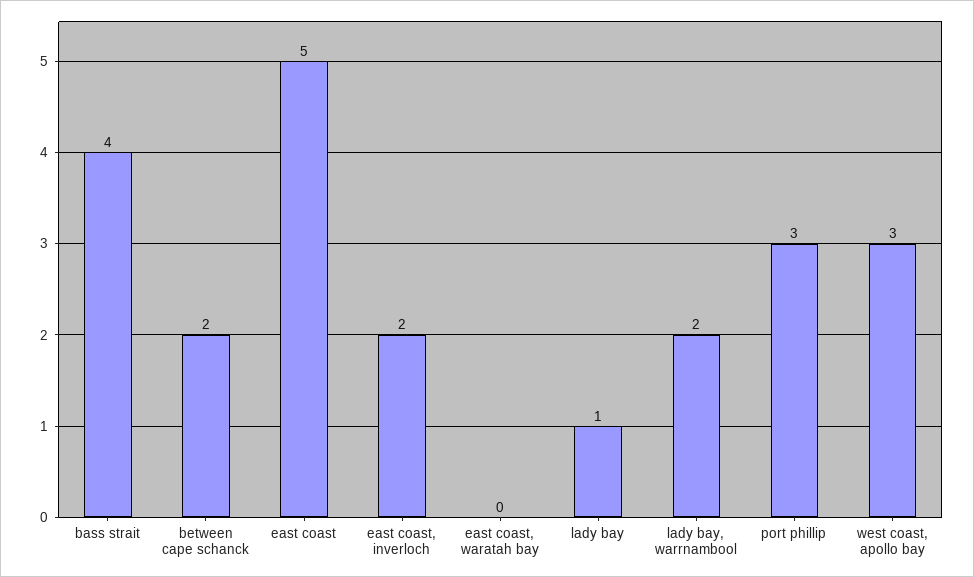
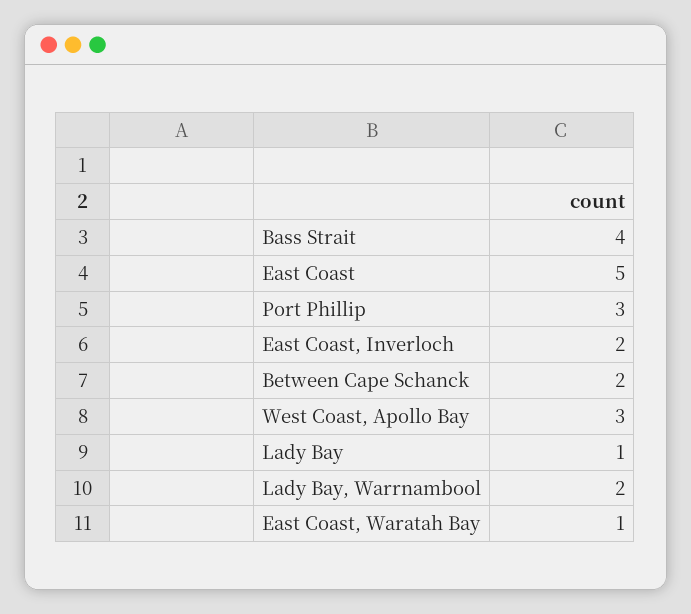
east coast, waratah bay: 0 -> 1

